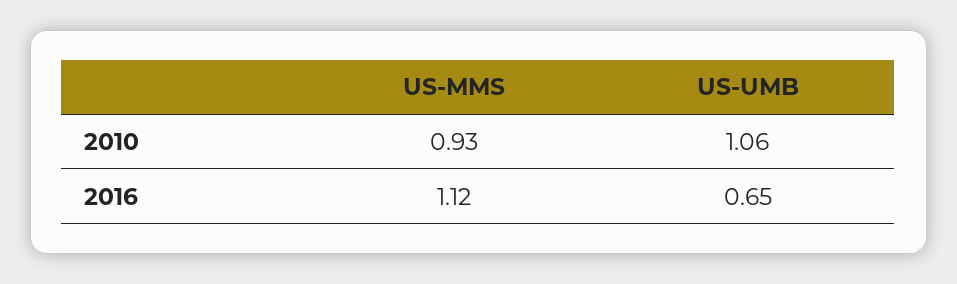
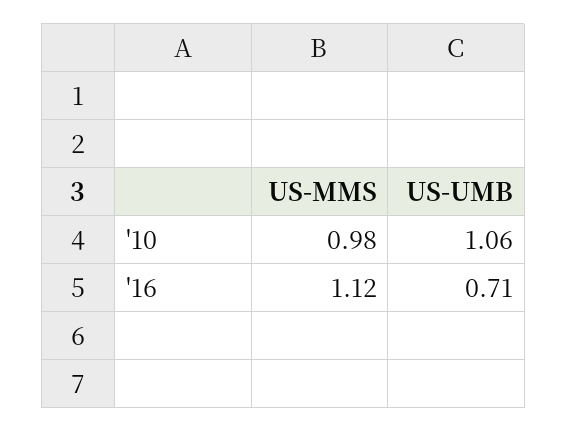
US-MMS, 2010: 0.93 -> 0.98
US-UMB, 2016: 0.65 -> 0.71

